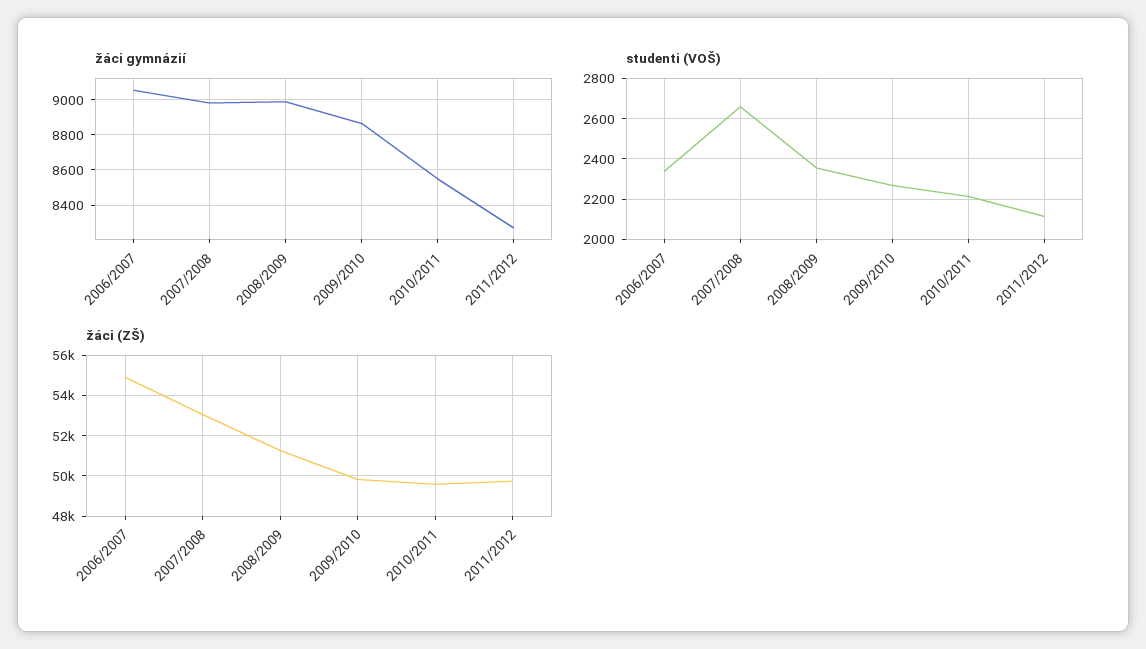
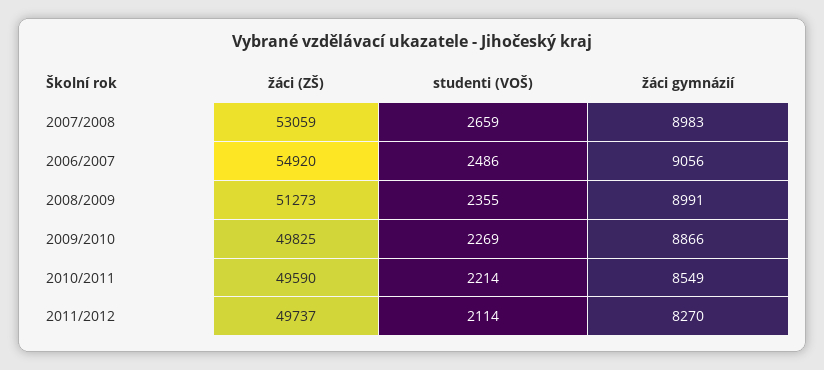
studenti (VOŠ), 2006/2007: 2350 -> 2486

